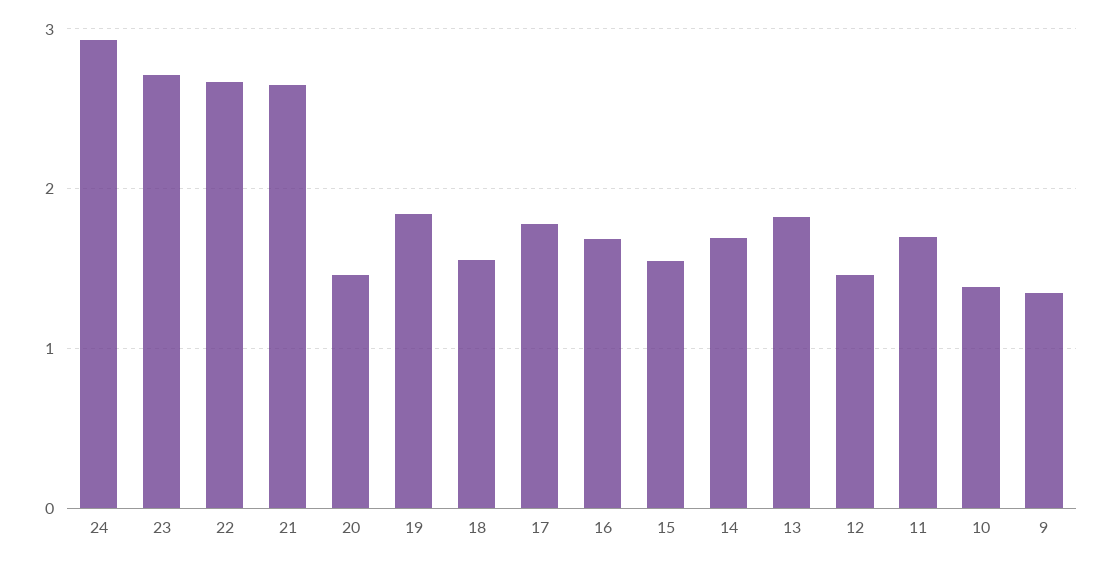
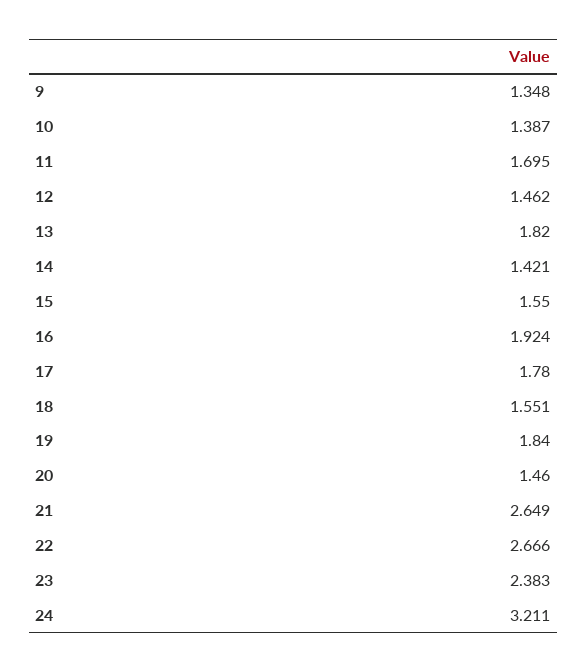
24: 2.9 -> 3.211
23: 2.7 -> 2.383
16: 1.7 -> 1.924
14: 1.7 -> 1.421

